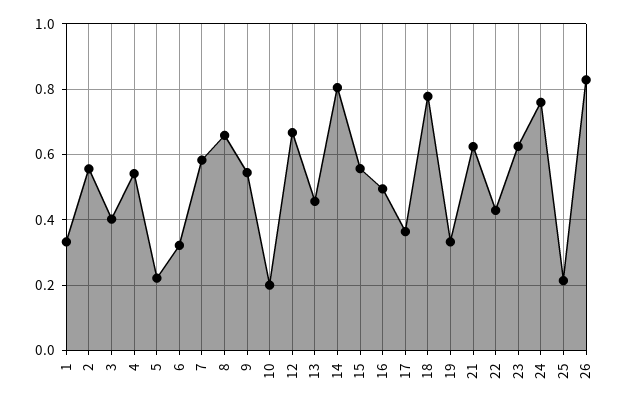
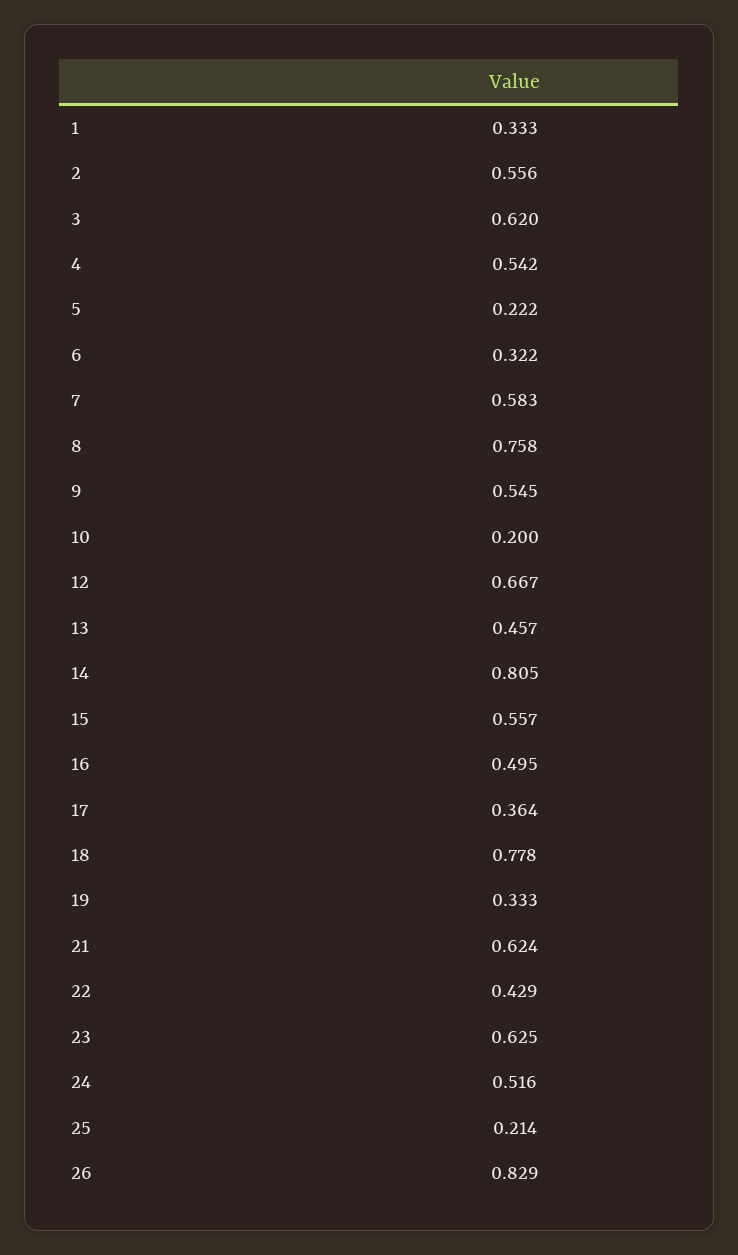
3: 0.4 -> 0.62
8: 0.66 -> 0.758
24: 0.76 -> 0.516

